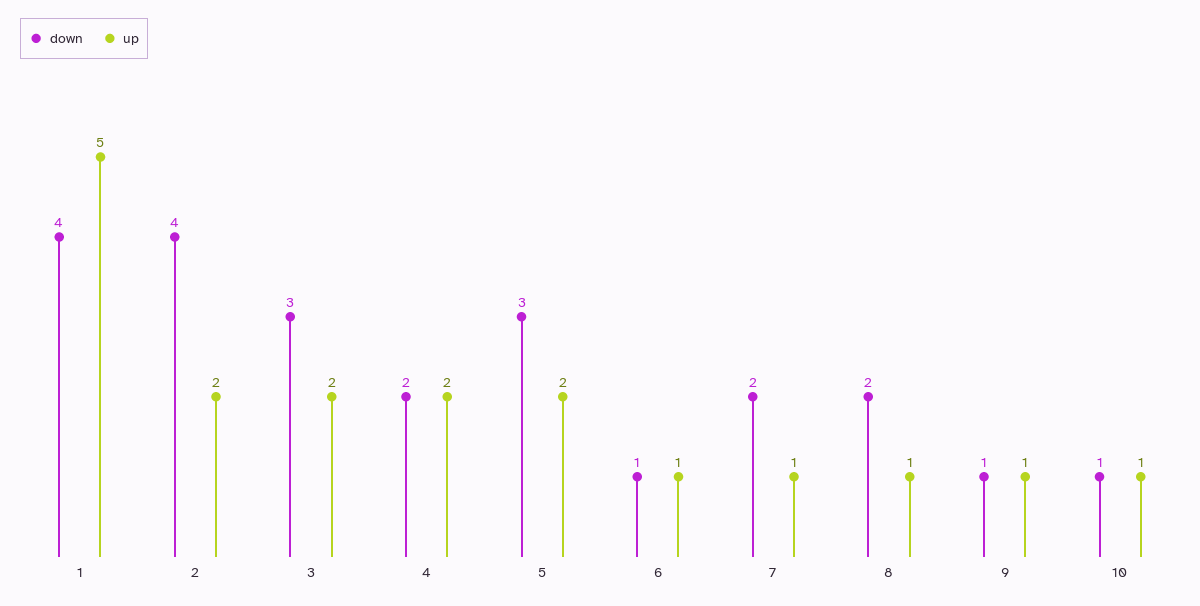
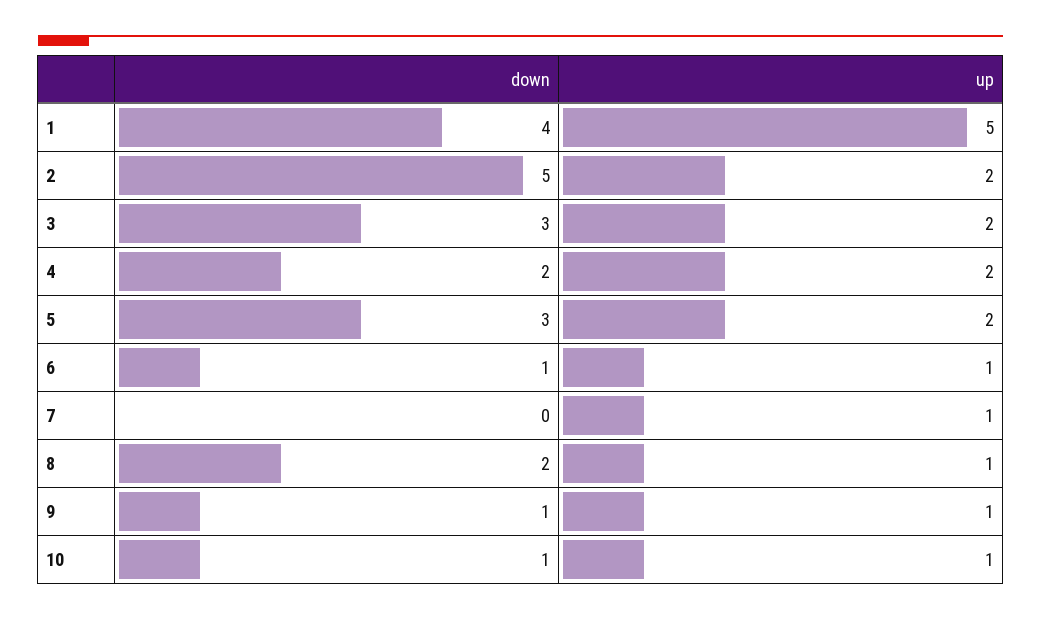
down, 2: 4 -> 5
down, 7: 2 -> 0

